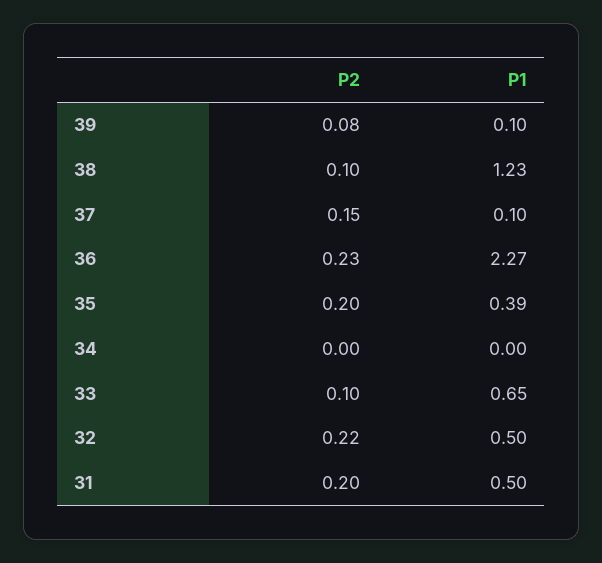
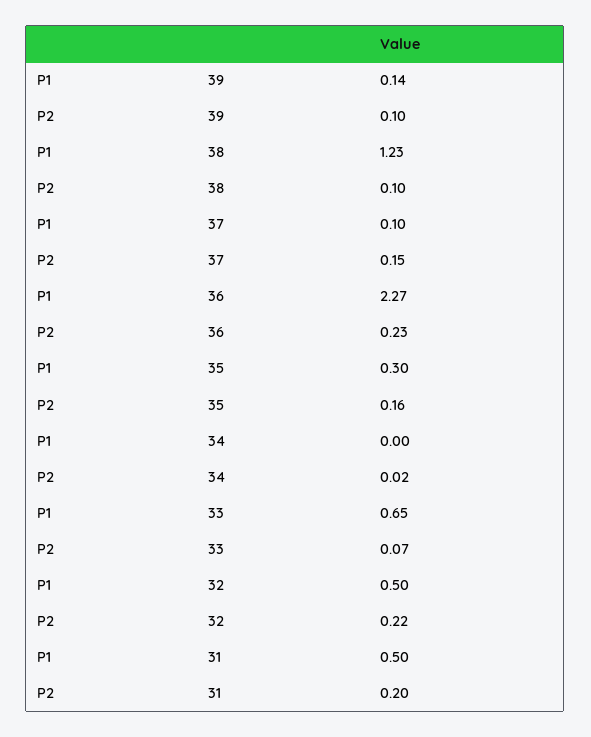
P2, 39: 0.08 -> 0.1
P1, 39: 0.1 -> 0.14
P2, 35: 0.2 -> 0.16
P1, 35: 0.39 -> 0.3
P2, 34: 0 -> 0.02
P2, 33: 0.1 -> 0.07

